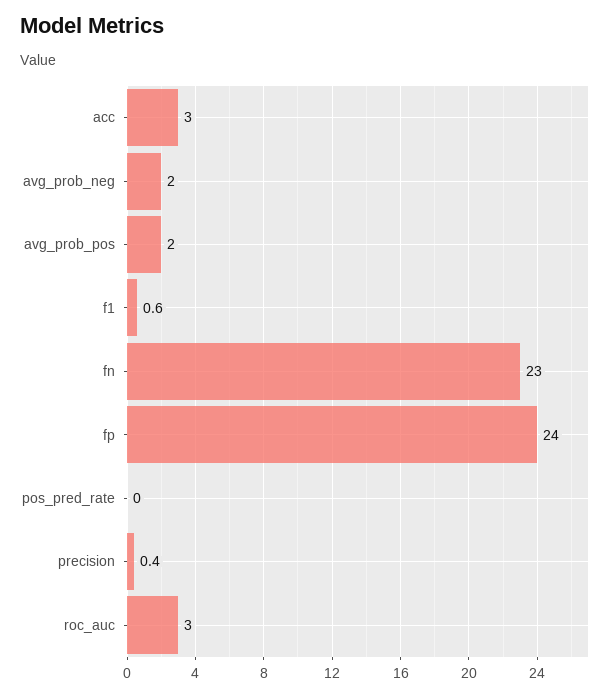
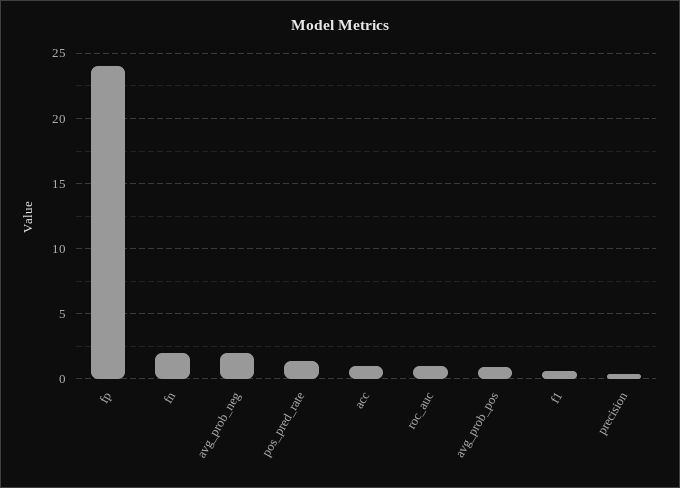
acc: 3 -> 1
avg_prob_pos: 2 -> 1
fn: 23 -> 2
pos_pred_rate: 0 -> 1.5
roc_auc: 3 -> 1

